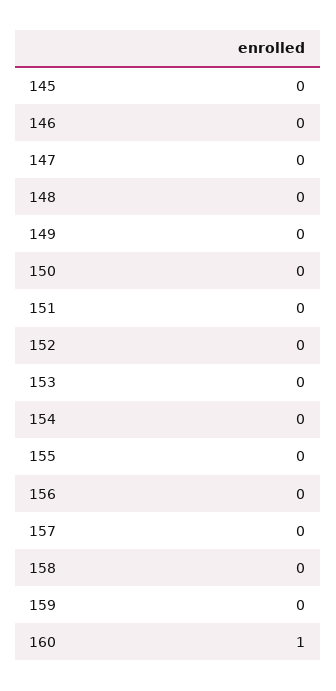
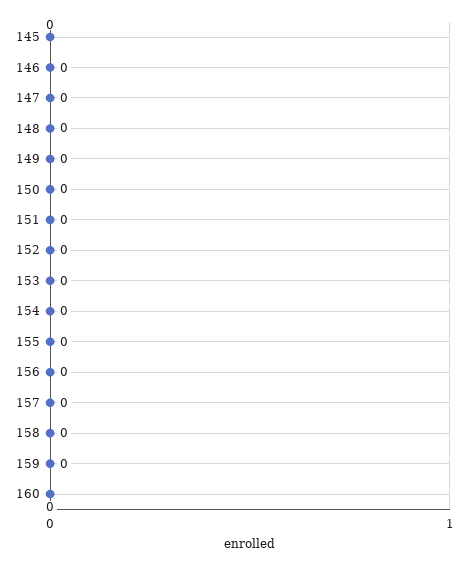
160: 1 -> 0

